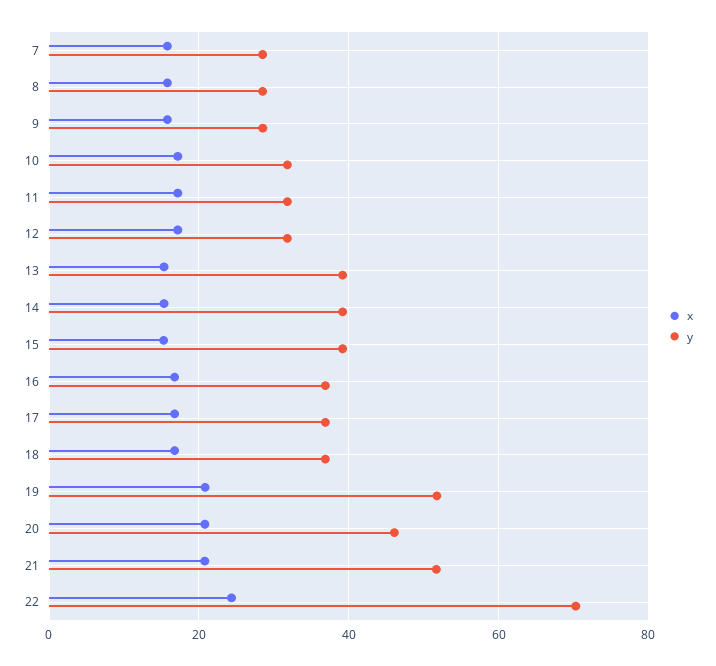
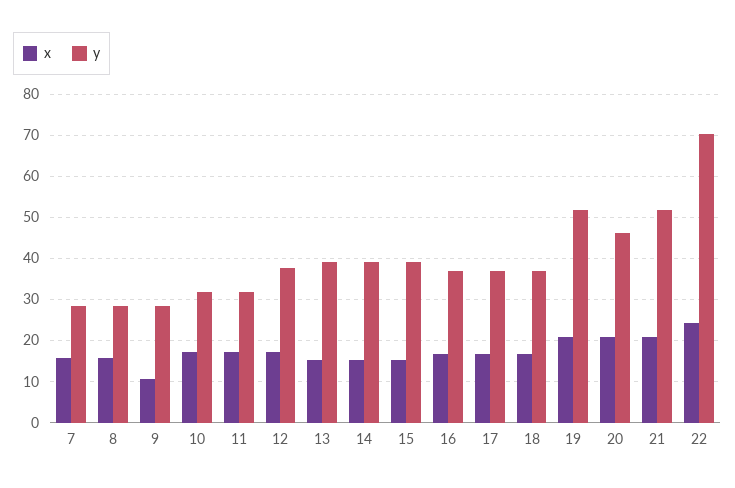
x, 9: 16 -> 10
y, 12: 32 -> 38

